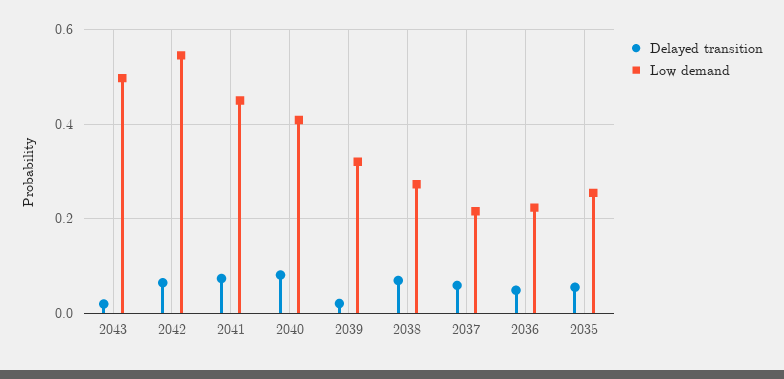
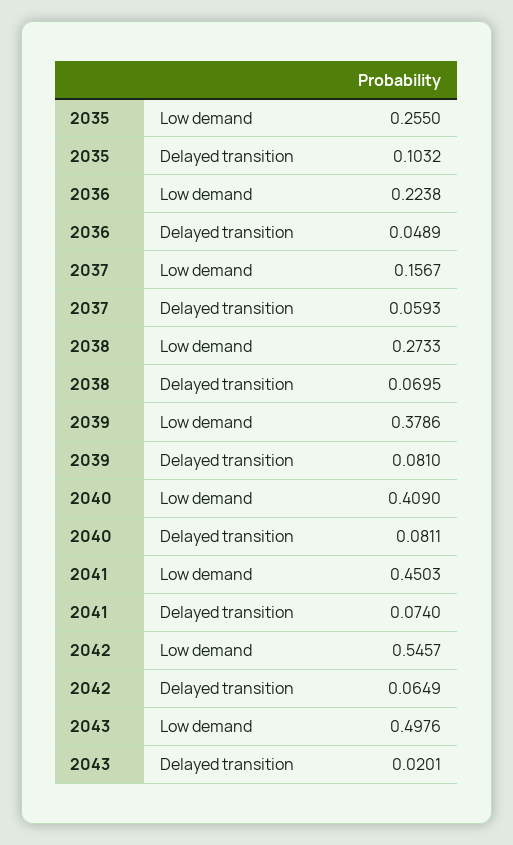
Delayed transition, 2039: 0.02 -> 0.081
Low demand, 2039: 0.32 -> 0.3786
Low demand, 2037: 0.22 -> 0.1567
Delayed transition, 2035: 0.06 -> 0.1032

